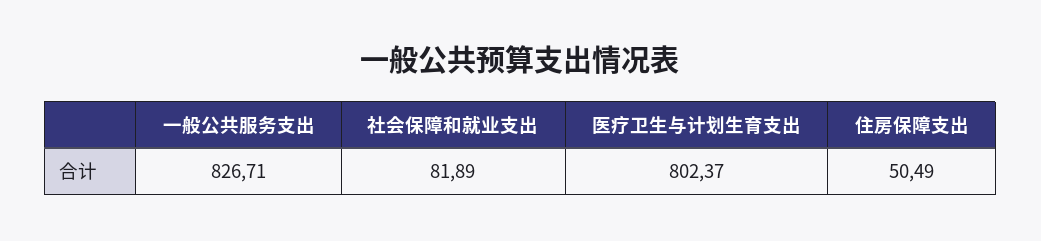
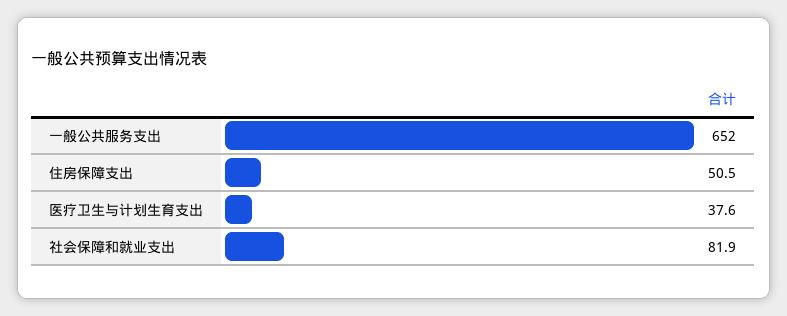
一般公共服务支出: 826.71 -> 652
医疗卫生与计划生育支出: 802.37 -> 37.6

